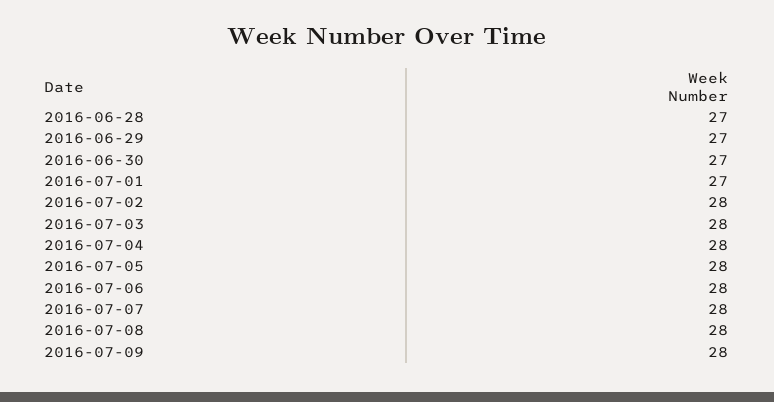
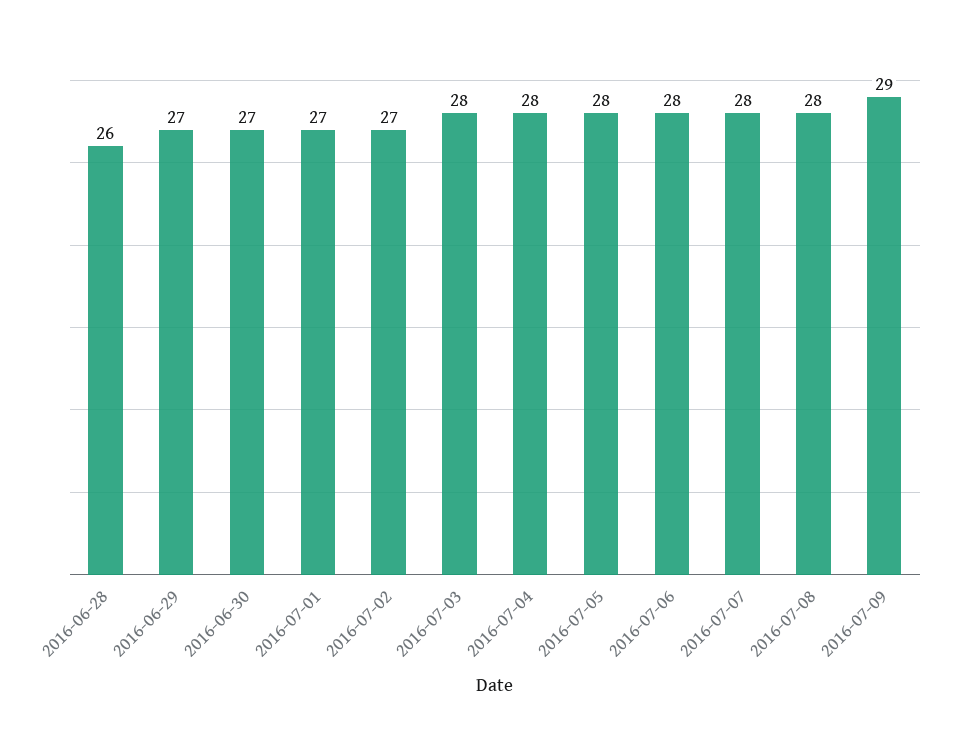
2016-06-28: 27 -> 26
2016-07-02: 28 -> 27
2016-07-09: 28 -> 29

